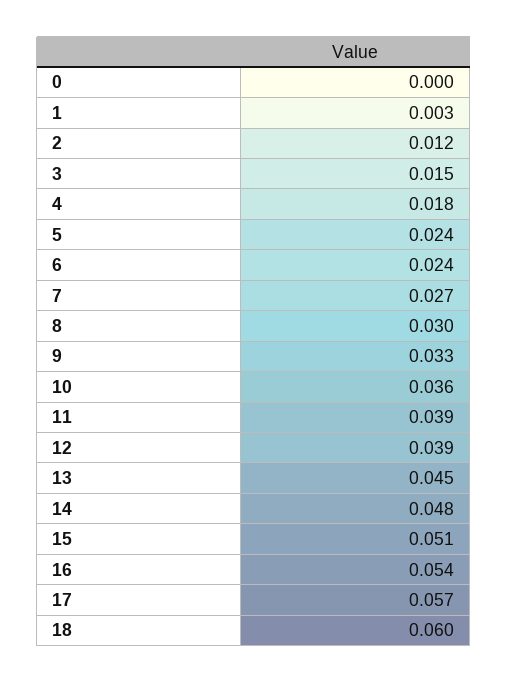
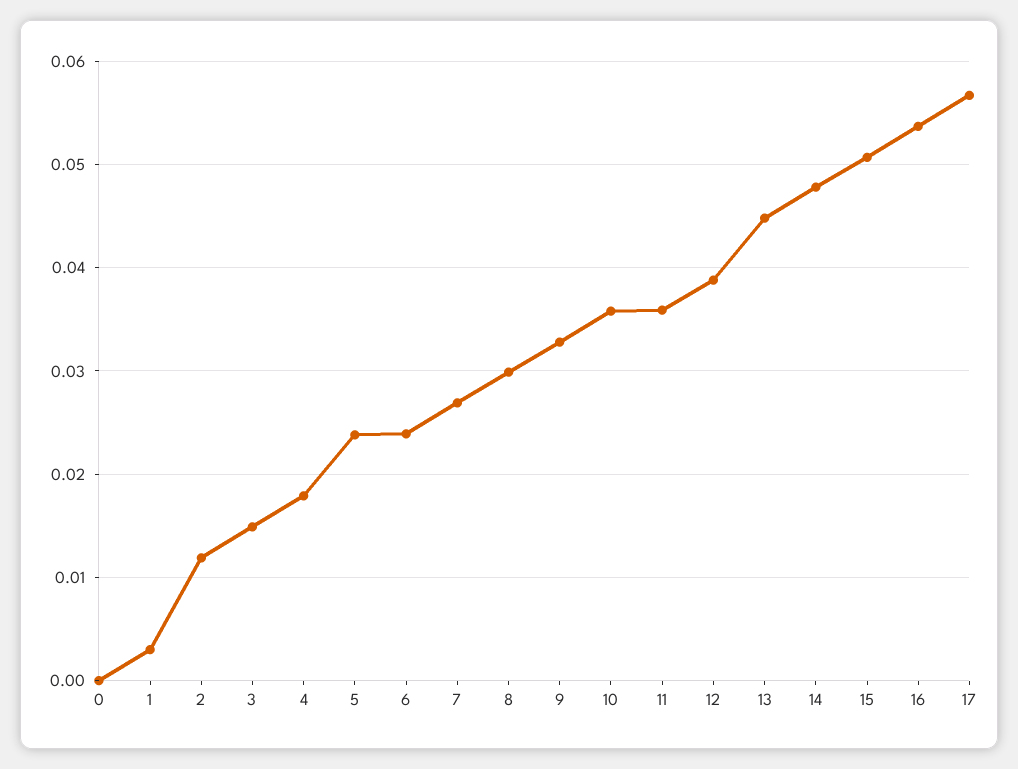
11: 0.039 -> 0.036
18: 0.06 -> none

